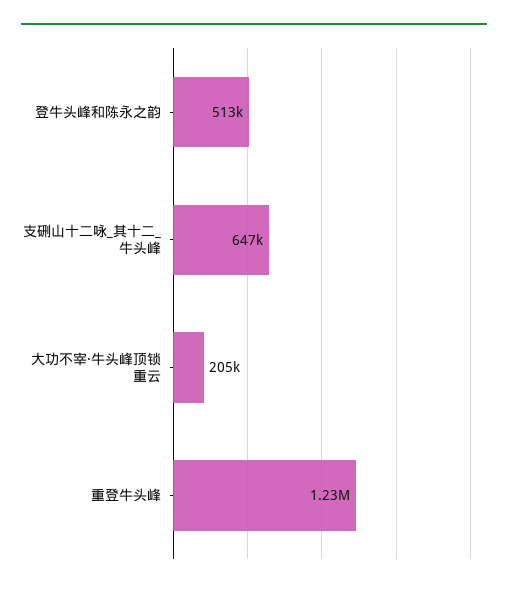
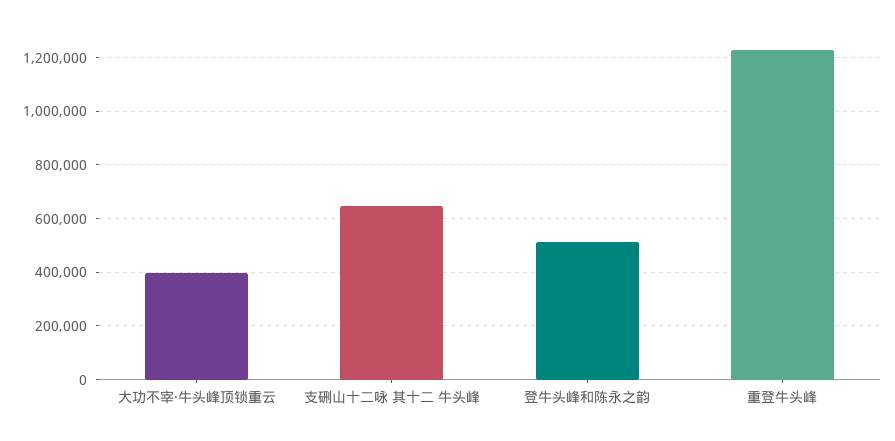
大功不宰·牛头峰顶锁重云: 205000 -> 400000

